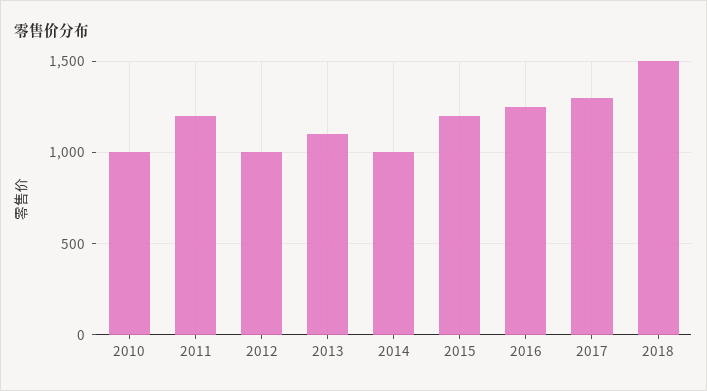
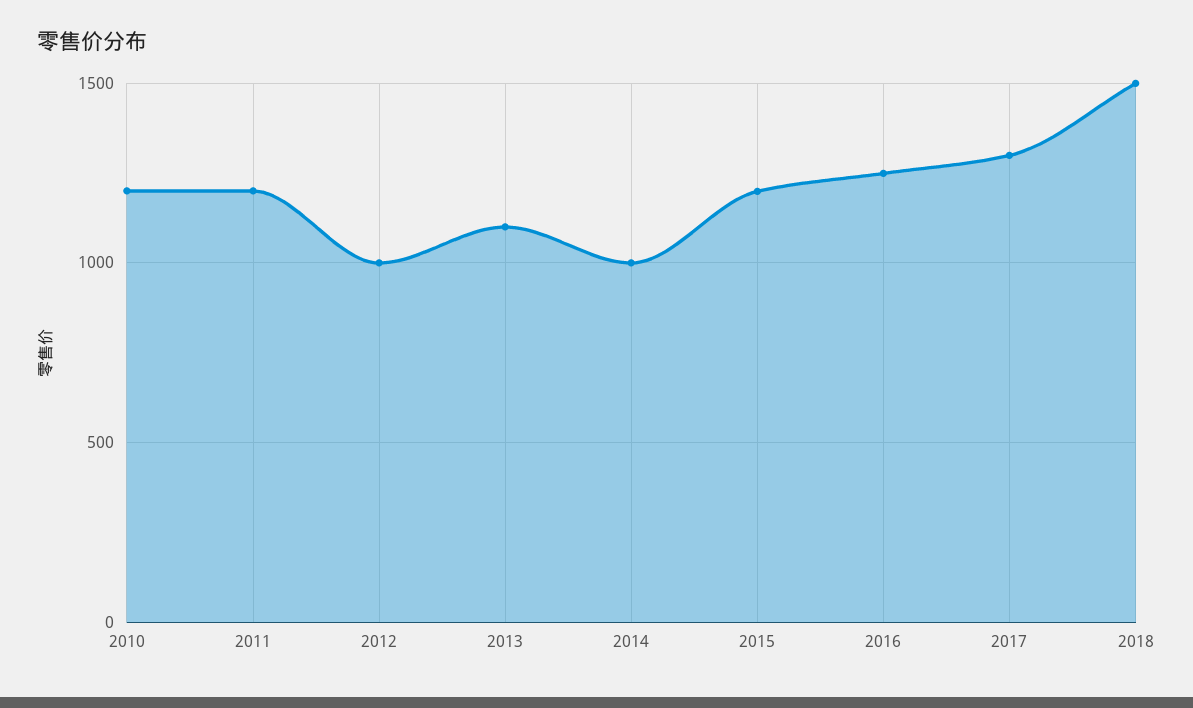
2010: 1000 -> 1200

